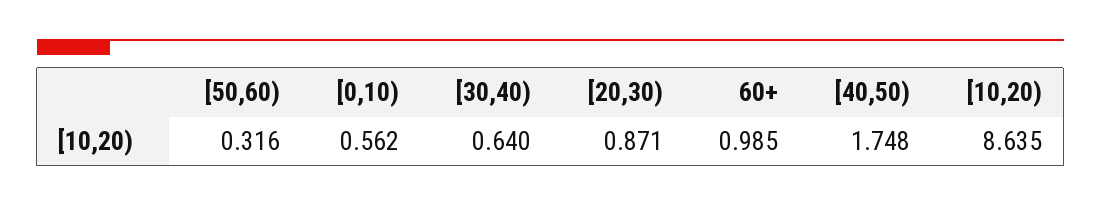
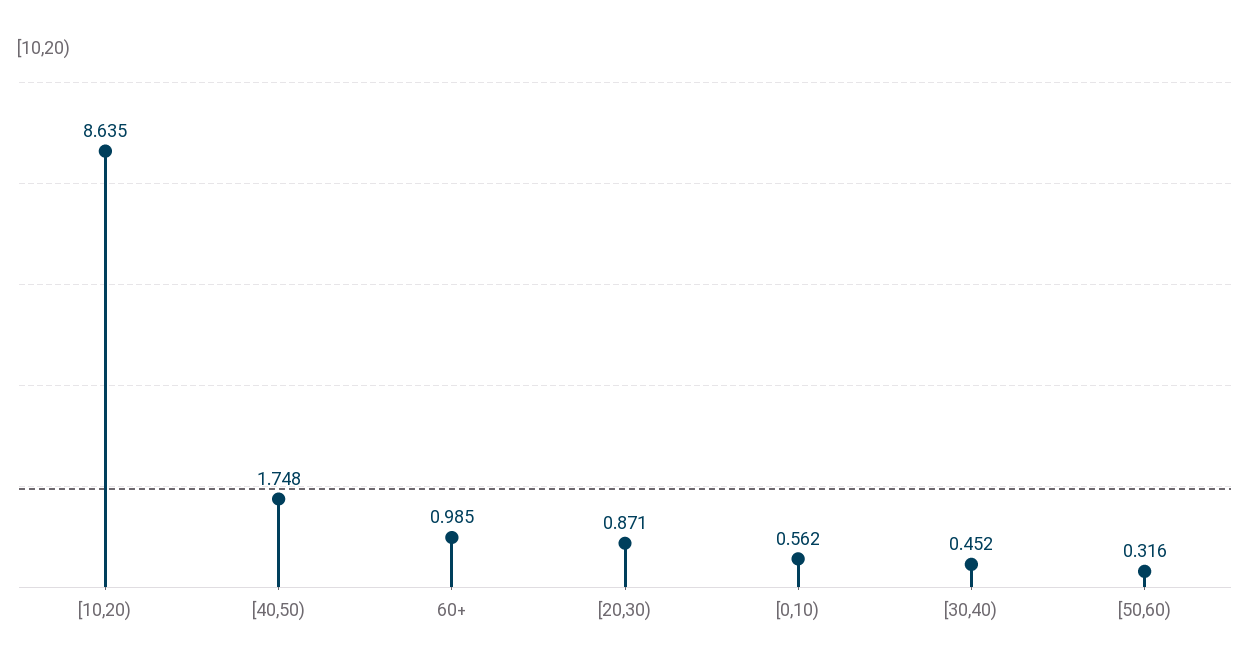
[30,40): 0.64 -> 0.452

